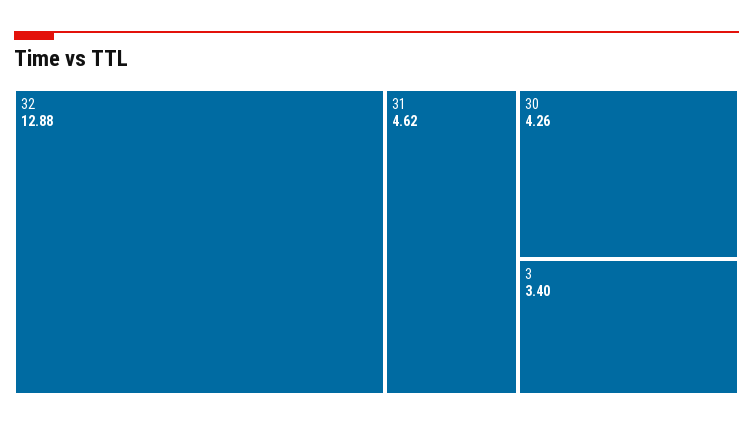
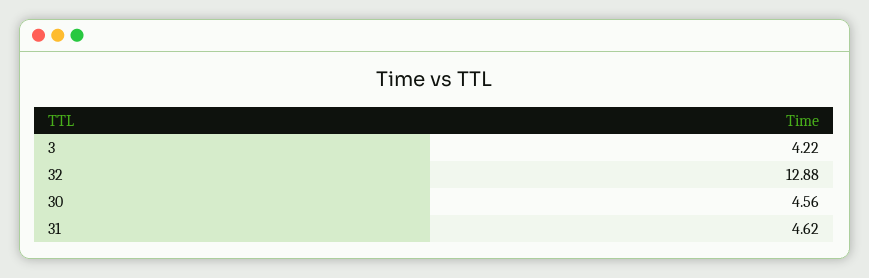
30: 4.26 -> 4.56
3: 3.4 -> 4.22

